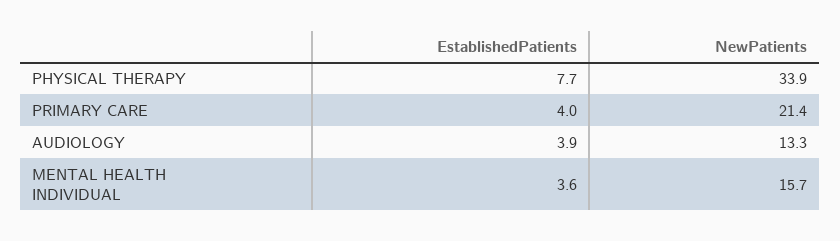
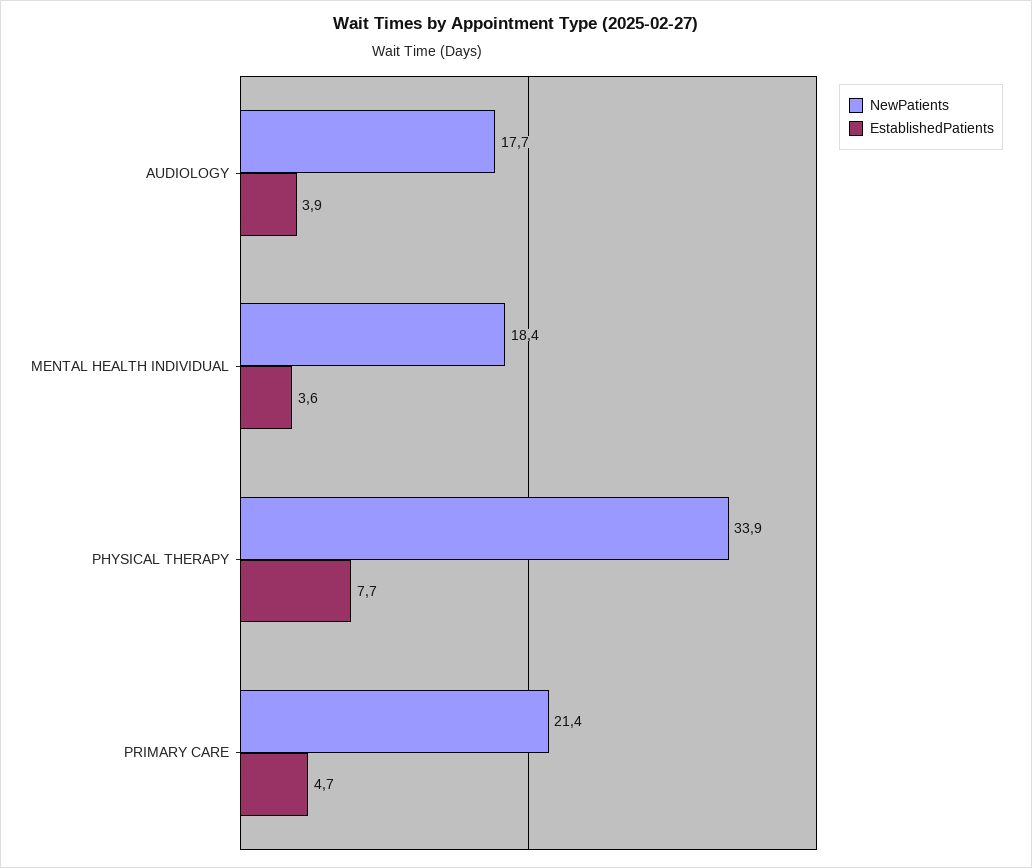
EstablishedPatients, PRIMARY CARE: 4 -> 4.7
NewPatients, AUDIOLOGY: 13.3 -> 17.7
NewPatients, MENTAL HEALTH INDIVIDUAL: 15.7 -> 18.4

